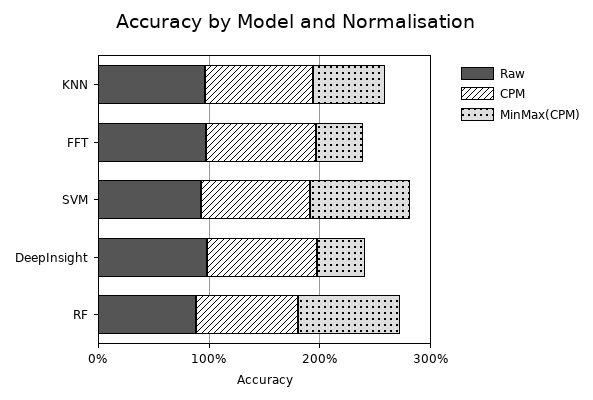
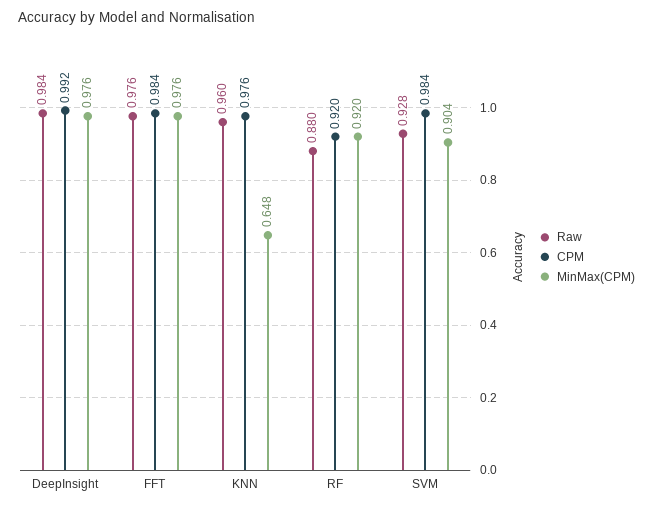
MinMax(CPM), FFT: 0.4 -> 0.976
MinMax(CPM), DeepInsight: 0.4 -> 0.976

